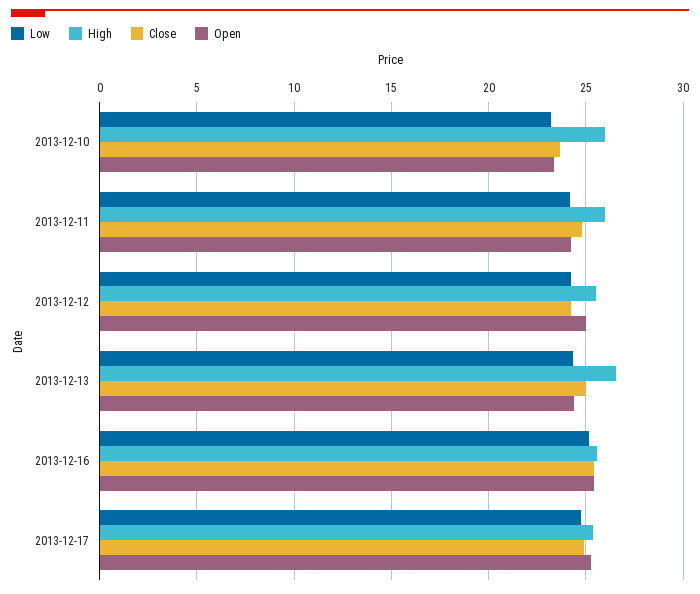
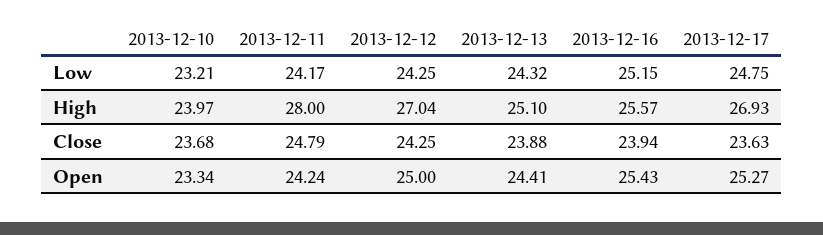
High, 2013-12-10: 26 -> 23.97
High, 2013-12-11: 26 -> 28
High, 2013-12-12: 25.5 -> 27.04
High, 2013-12-13: 26.5 -> 25.1
Close, 2013-12-13: 25 -> 23.88
Close, 2013-12-16: 25.5 -> 23.94
High, 2013-12-17: 25.5 -> 26.93
Close, 2013-12-17: 25 -> 23.63

